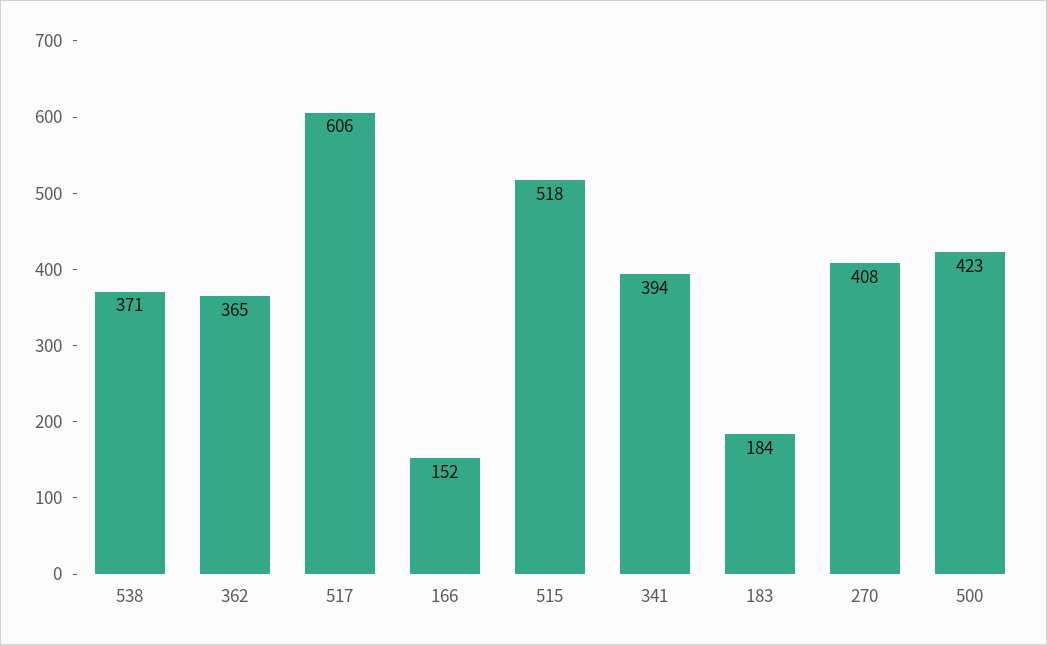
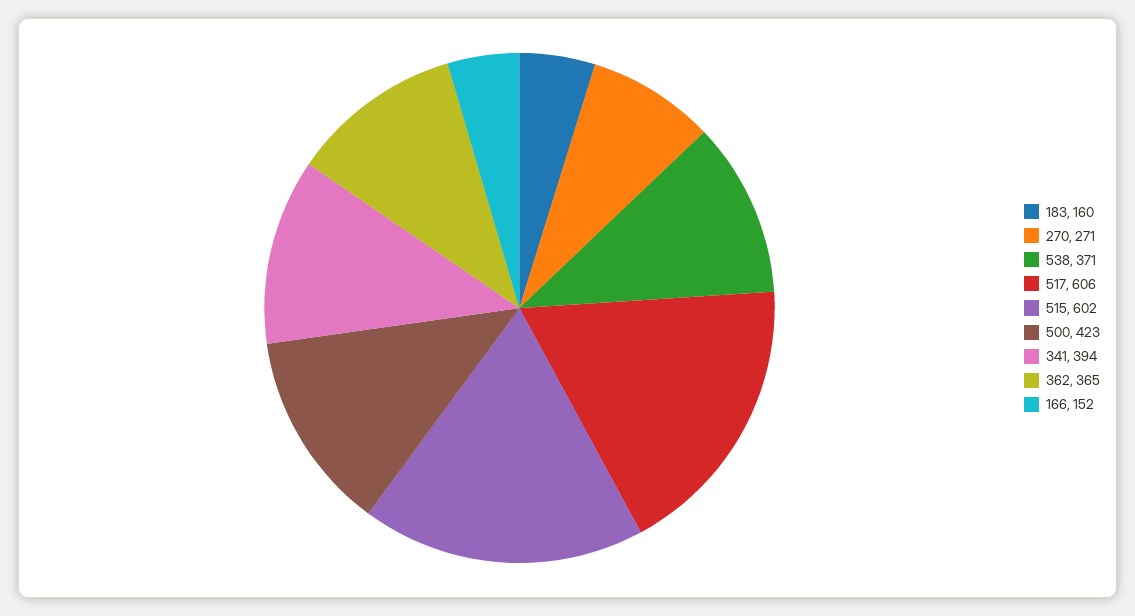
515: 518 -> 602
183: 184 -> 160
270: 408 -> 271

